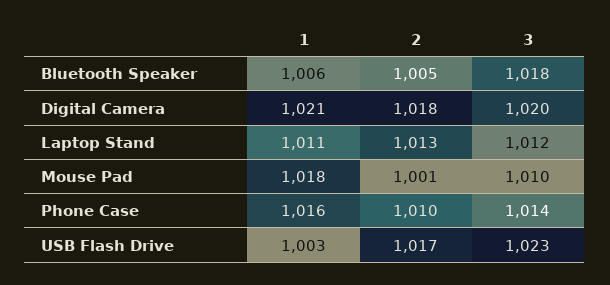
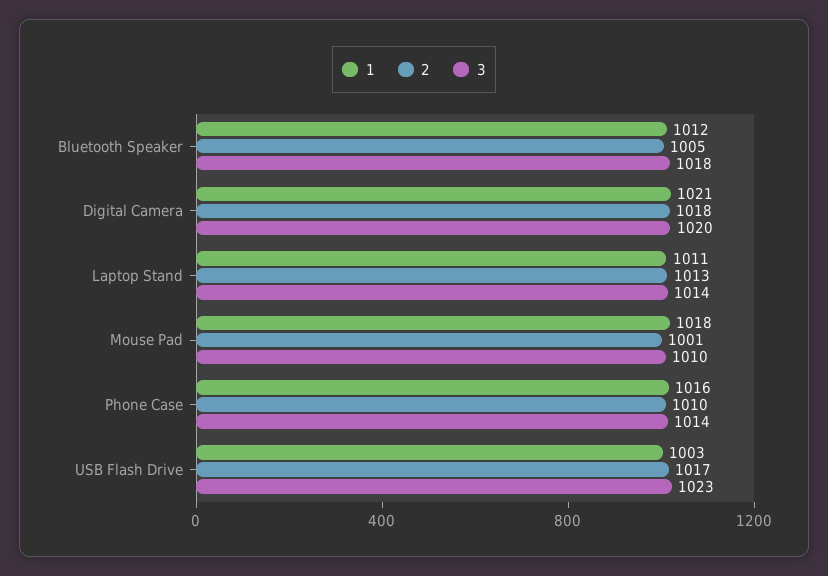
1, Bluetooth Speaker: 1006 -> 1012
3, Laptop Stand: 1012 -> 1014

